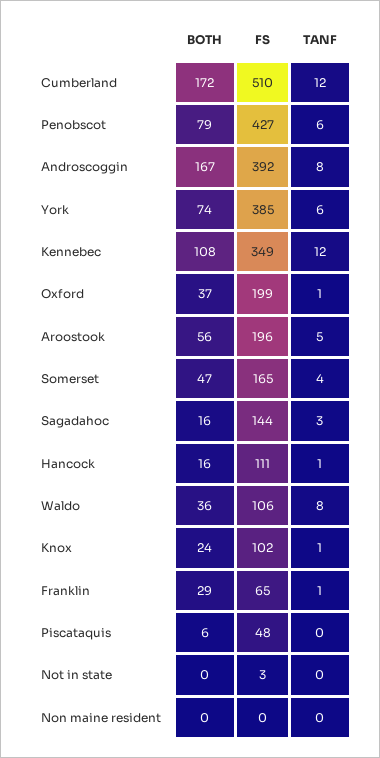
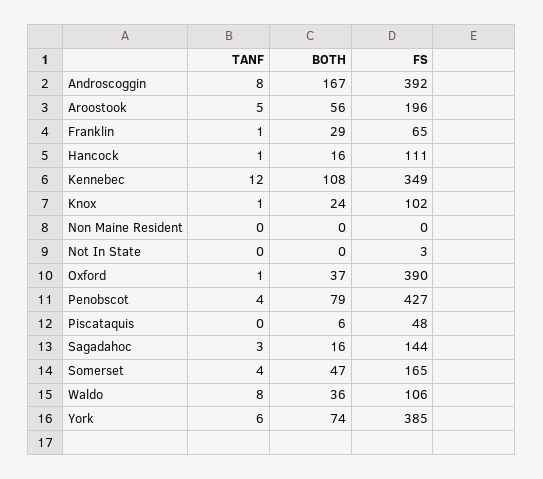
BOTH, Cumberland: 172 -> none
FS, Cumberland: 510 -> none
TANF, Cumberland: 12 -> none
TANF, Penobscot: 6 -> 4
FS, Oxford: 199 -> 390

